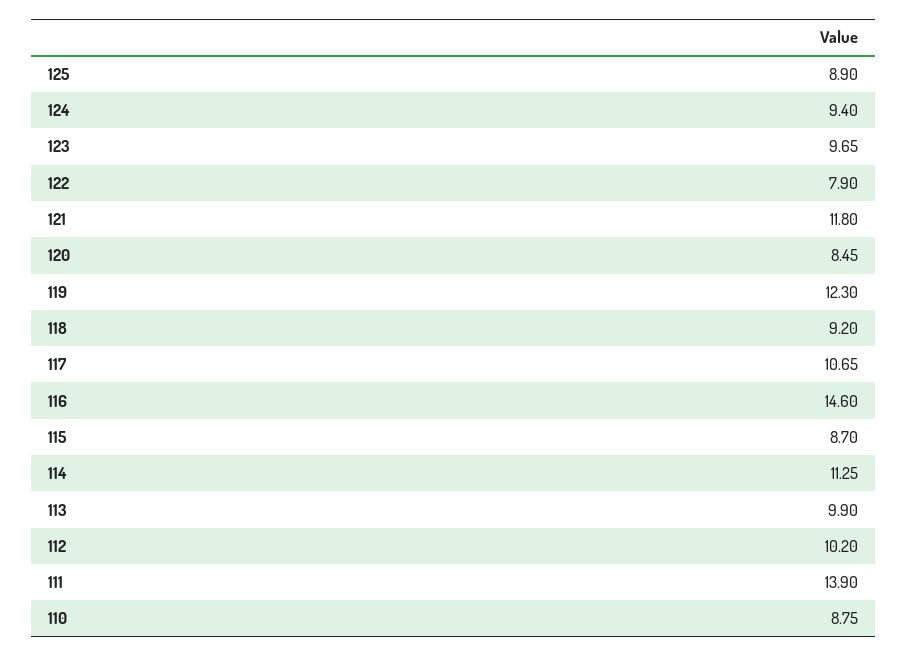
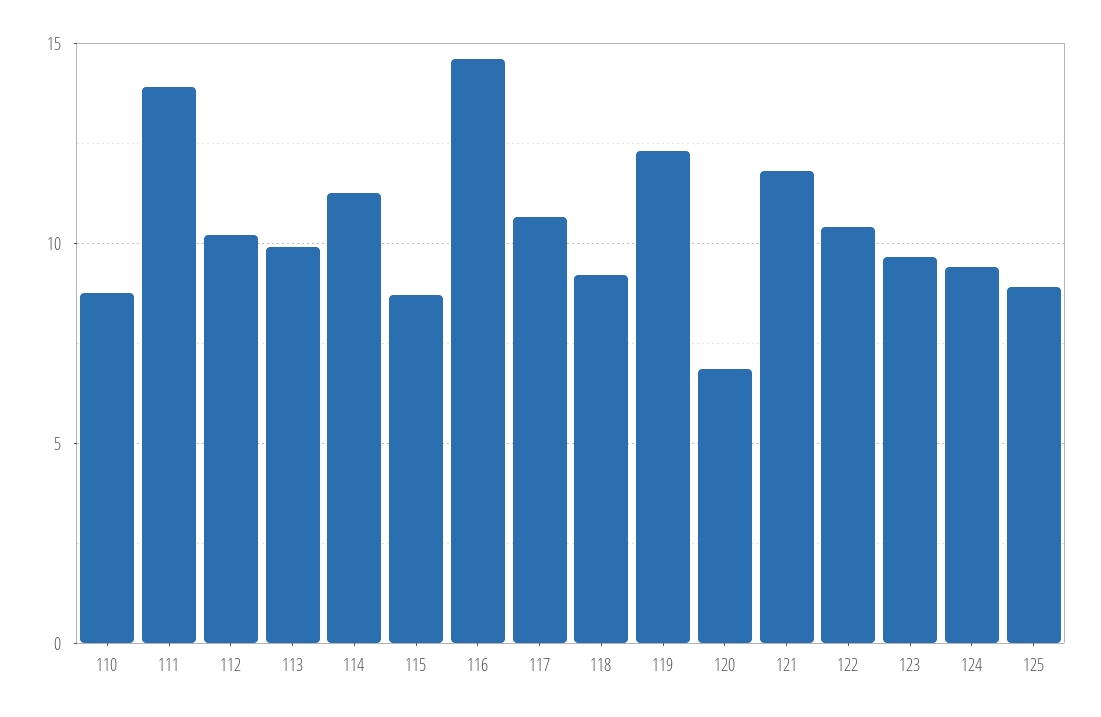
122: 7.9 -> 10.5
120: 8.45 -> 7

